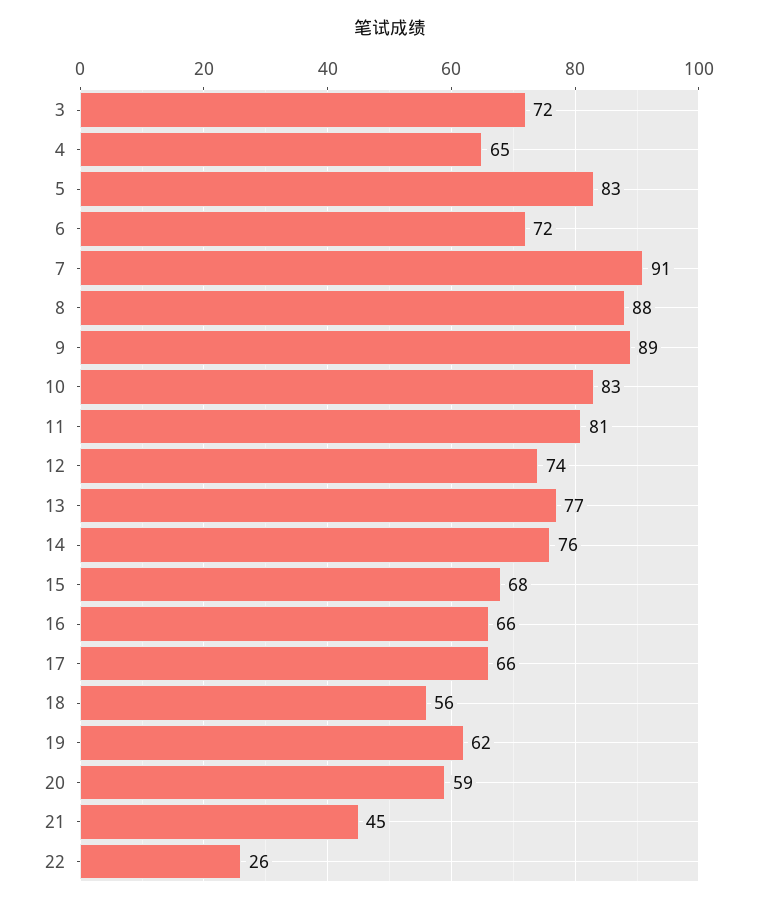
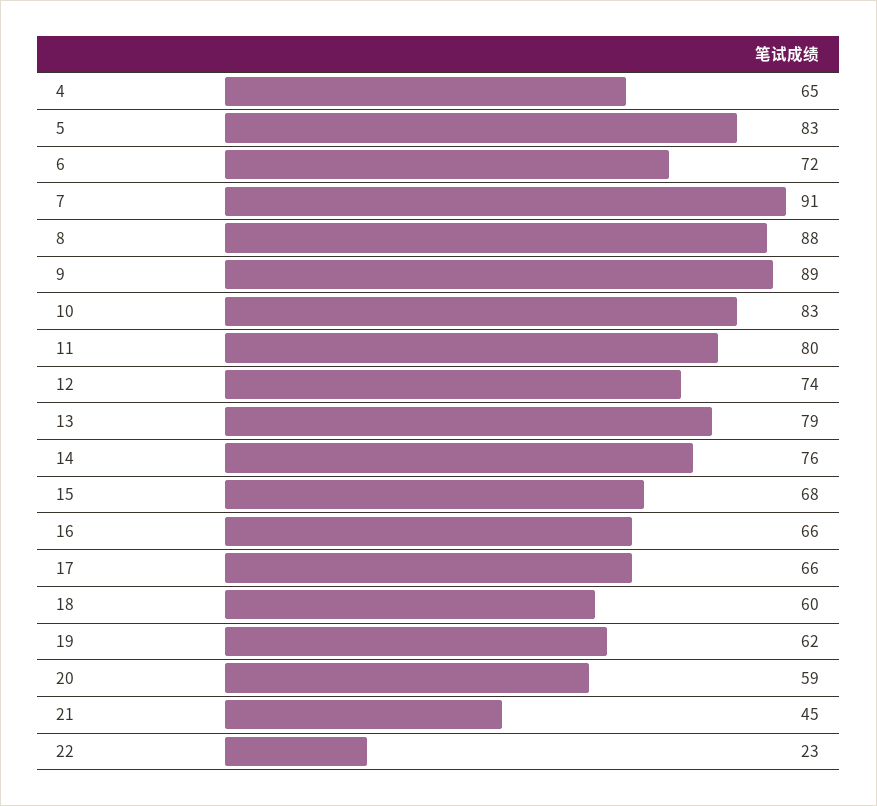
3: 72 -> none
11: 81 -> 80
13: 77 -> 79
18: 56 -> 60
22: 26 -> 23

